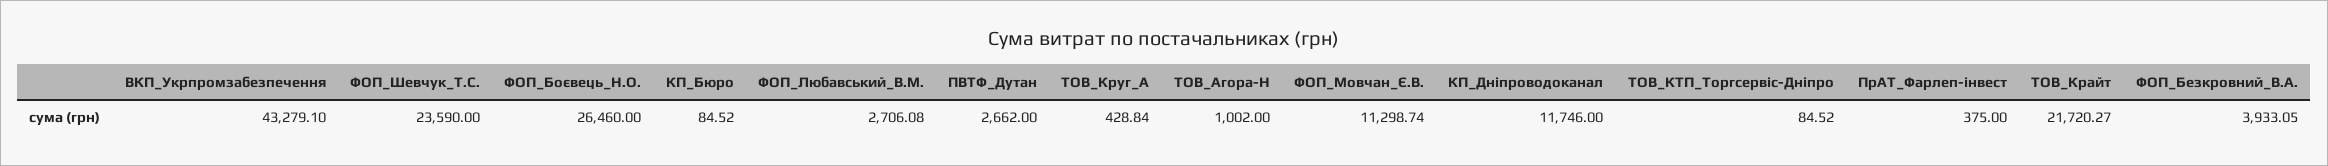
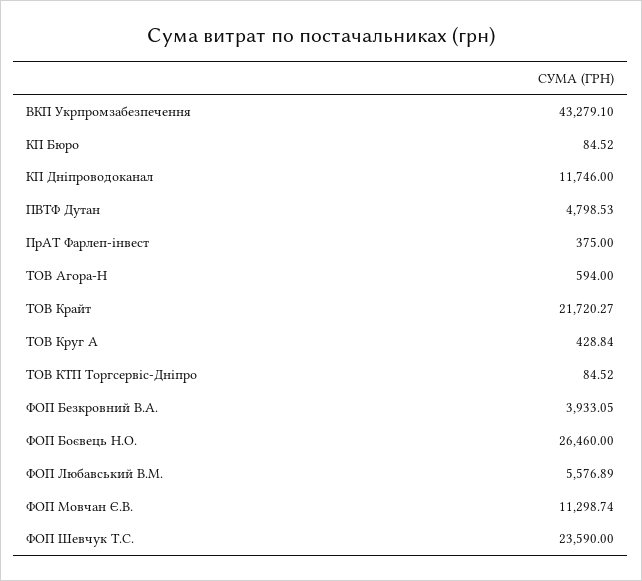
ФОП_Любавський_В.М.: 2706.08 -> 5576.89
ПВТФ_Дутан: 2662 -> 4798.53
ТОВ_Агора-Н: 1002 -> 594

